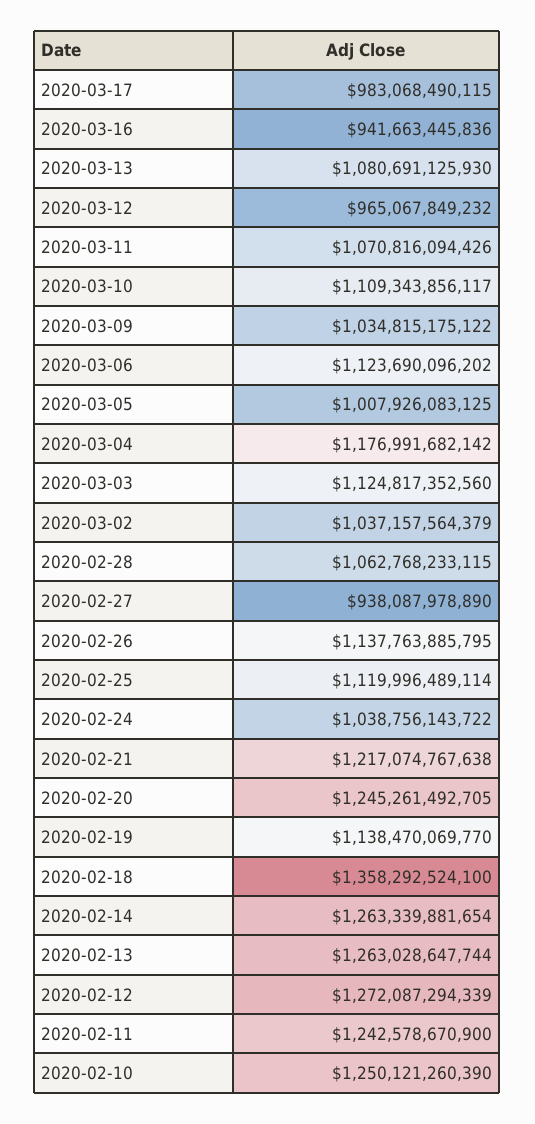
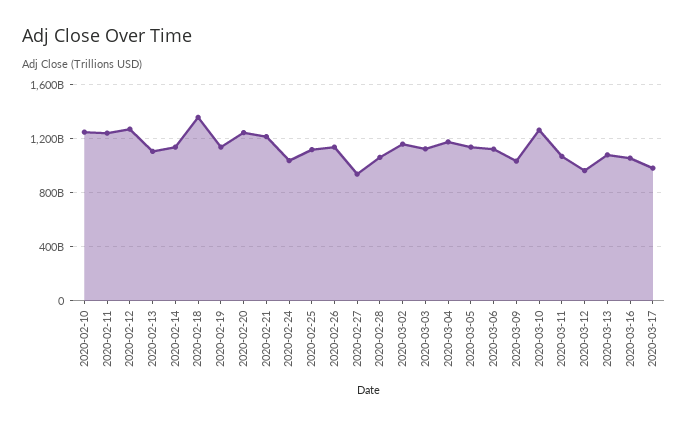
2020-03-16: 941663445836 -> 1050000000000
2020-03-10: 1109343856117 -> 1250000000000
2020-03-05: 1007926083125 -> 1150000000000
2020-03-02: 1037157564379 -> 1150000000000
2020-02-14: 1263339881654 -> 1150000000000
2020-02-13: 1263028647744 -> 1100000000000

